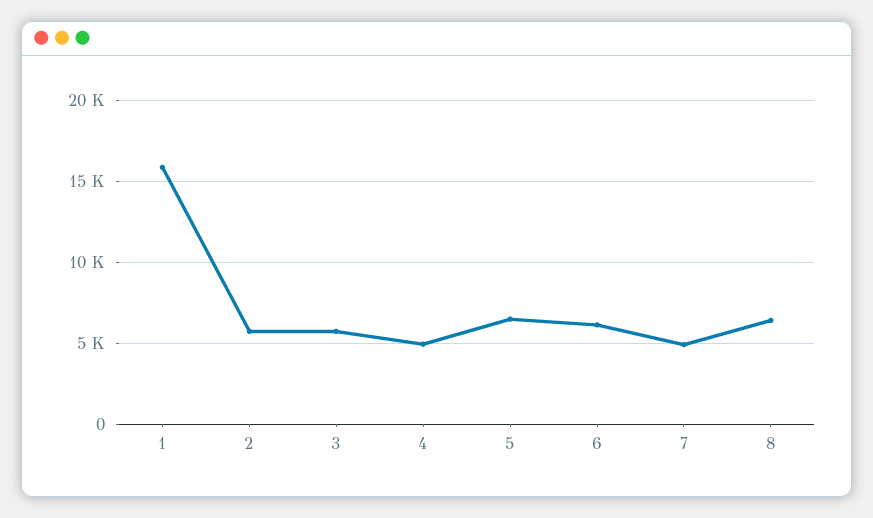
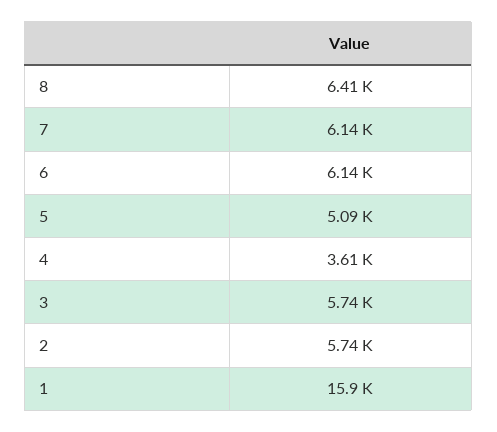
4: 5000 -> 3610
5: 6500 -> 5090
7: 5000 -> 6140

